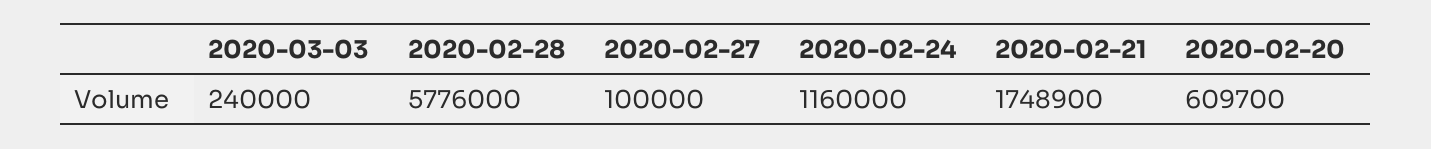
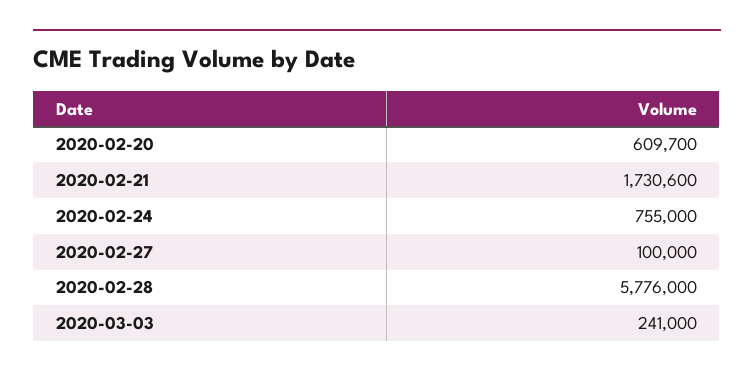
2020-03-03: 240000 -> 241000
2020-02-24: 1160000 -> 755000
2020-02-21: 1748900 -> 1730600

